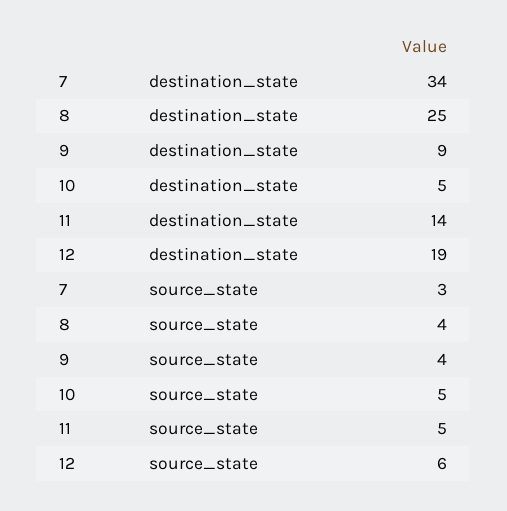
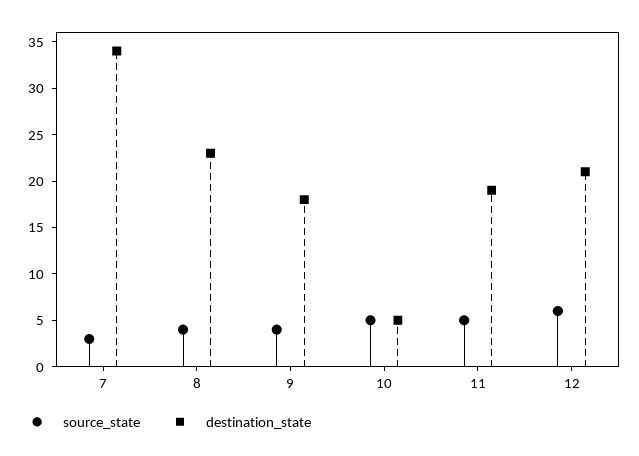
destination_state, 8: 25 -> 23
destination_state, 9: 9 -> 18
destination_state, 11: 14 -> 19
destination_state, 12: 19 -> 21

